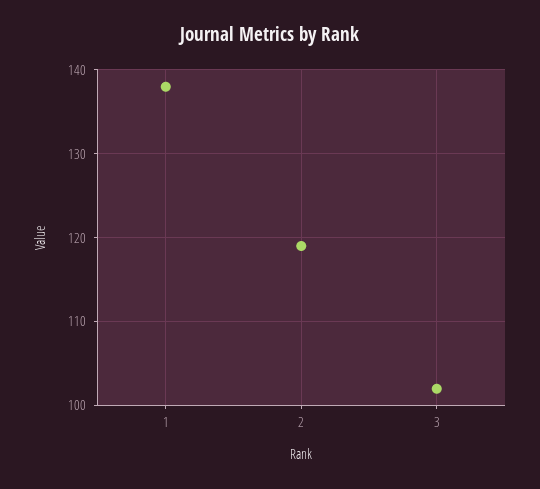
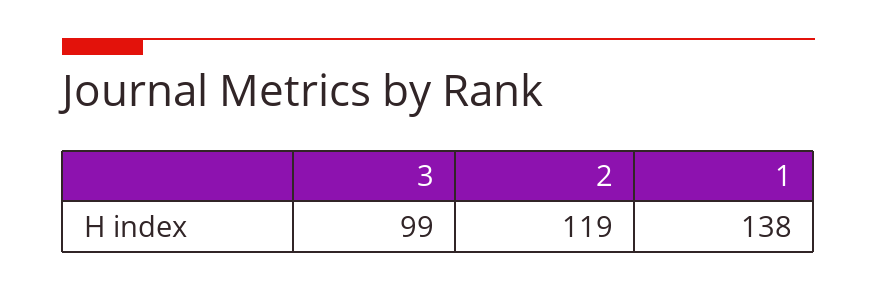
3: 102 -> 99

